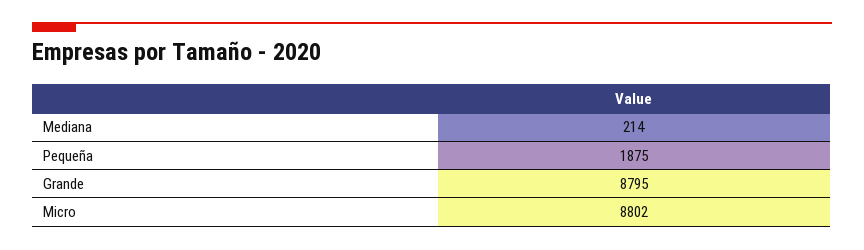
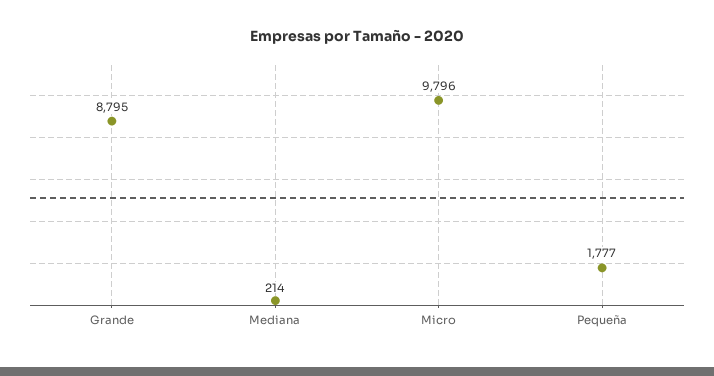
Pequeña: 1875 -> 1777
Micro: 8802 -> 9796

